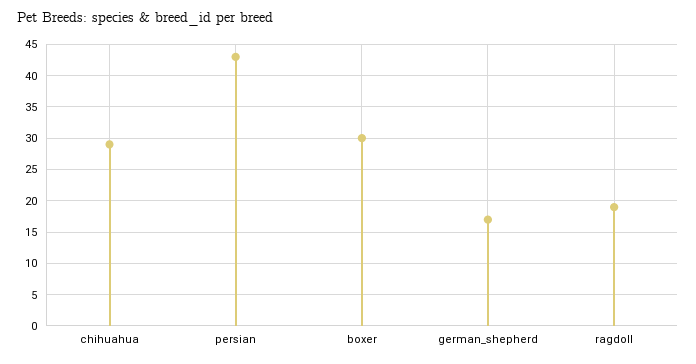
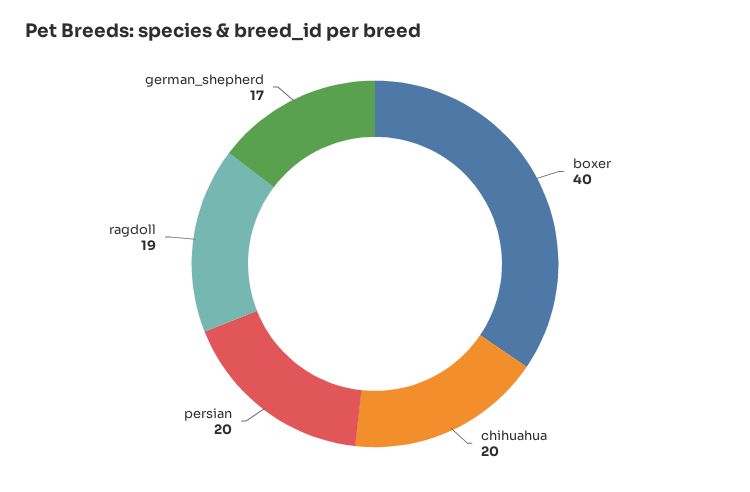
chihuahua: 29 -> 20
persian: 43 -> 20
boxer: 30 -> 40

